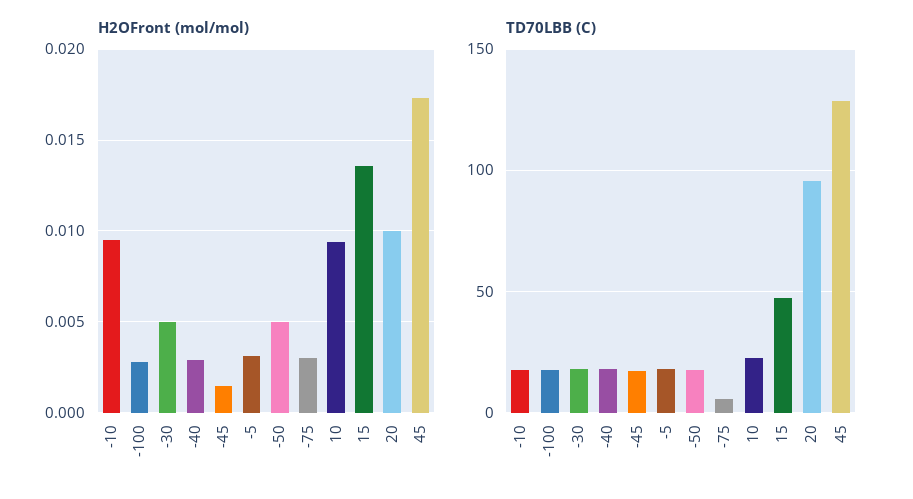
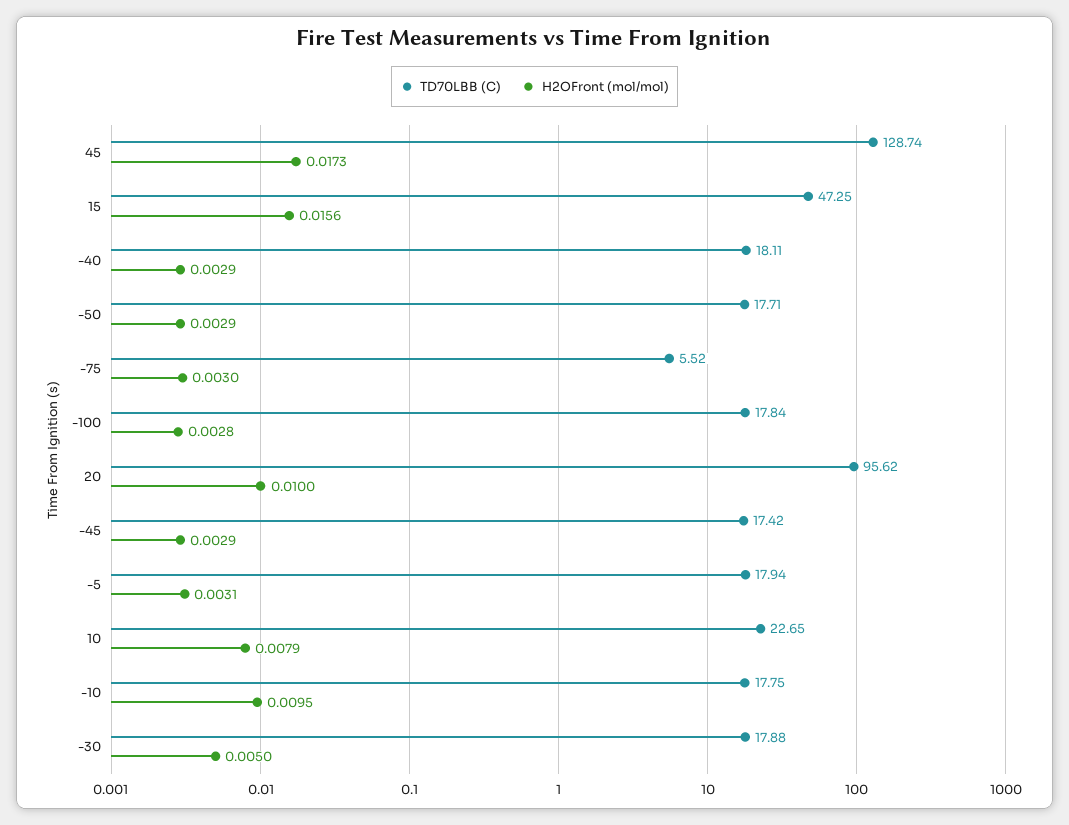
H2OFront (mol/mol), -45: 0.0015 -> 0.0029
H2OFront (mol/mol), -50: 0.005 -> 0.0029
H2OFront (mol/mol), 10: 0.0095 -> 0.0079
H2OFront (mol/mol), 15: 0.0135 -> 0.0156

